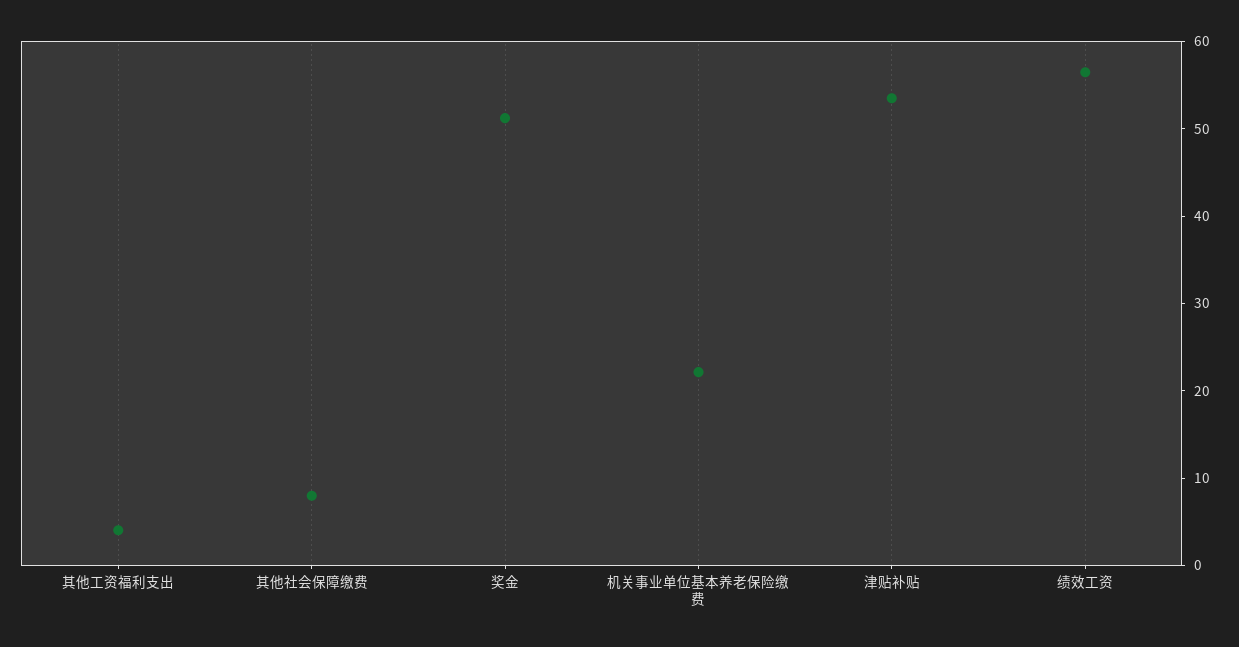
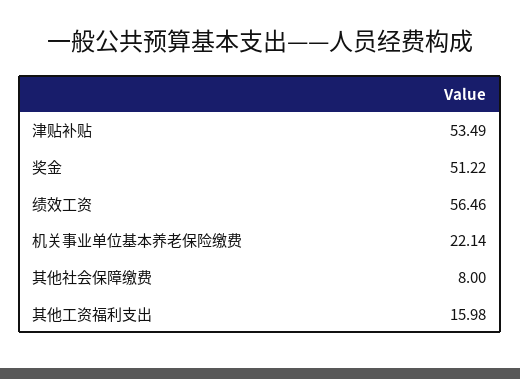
其他工资福利支出: 4 -> 15.98

